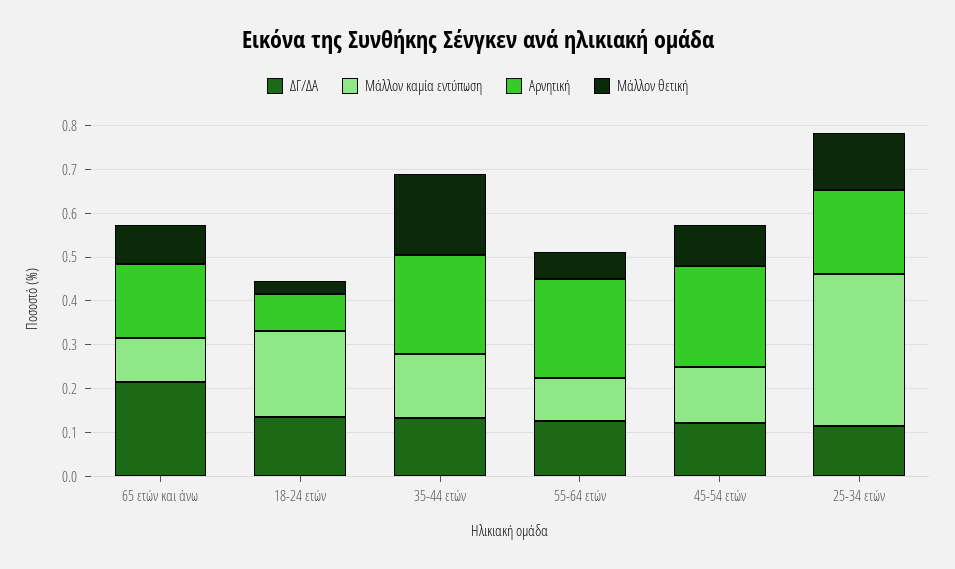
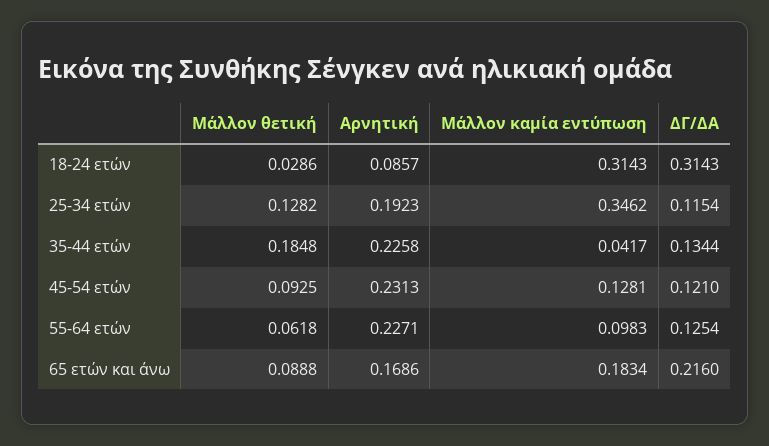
Μάλλον καμία εντύπωση, 65 ετών και άνω: 0.1 -> 0.1834
ΔΓ/ΔΑ, 18-24 ετών: 0.14 -> 0.3143
Μάλλον καμία εντύπωση, 18-24 ετών: 0.2 -> 0.3143
Μάλλον καμία εντύπωση, 35-44 ετών: 0.14 -> 0.0417

